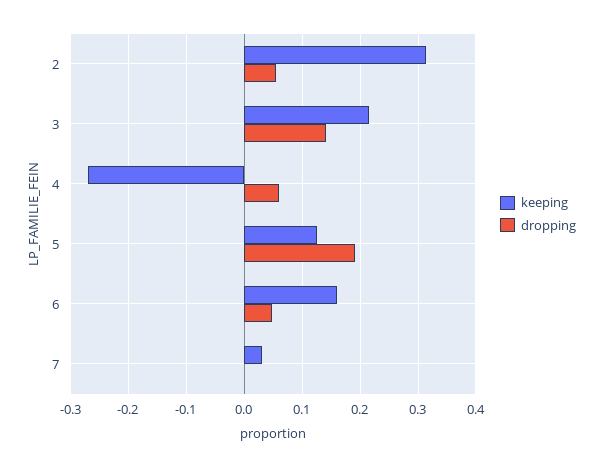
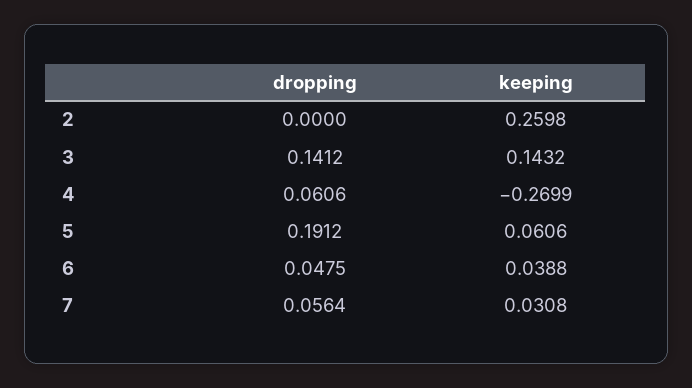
keeping, 2: 0.32 -> 0.2598
dropping, 2: 0.06 -> 0
keeping, 3: 0.22 -> 0.1432
keeping, 5: 0.12 -> 0.0606
keeping, 6: 0.16 -> 0.0388
dropping, 7: 0 -> 0.0564

